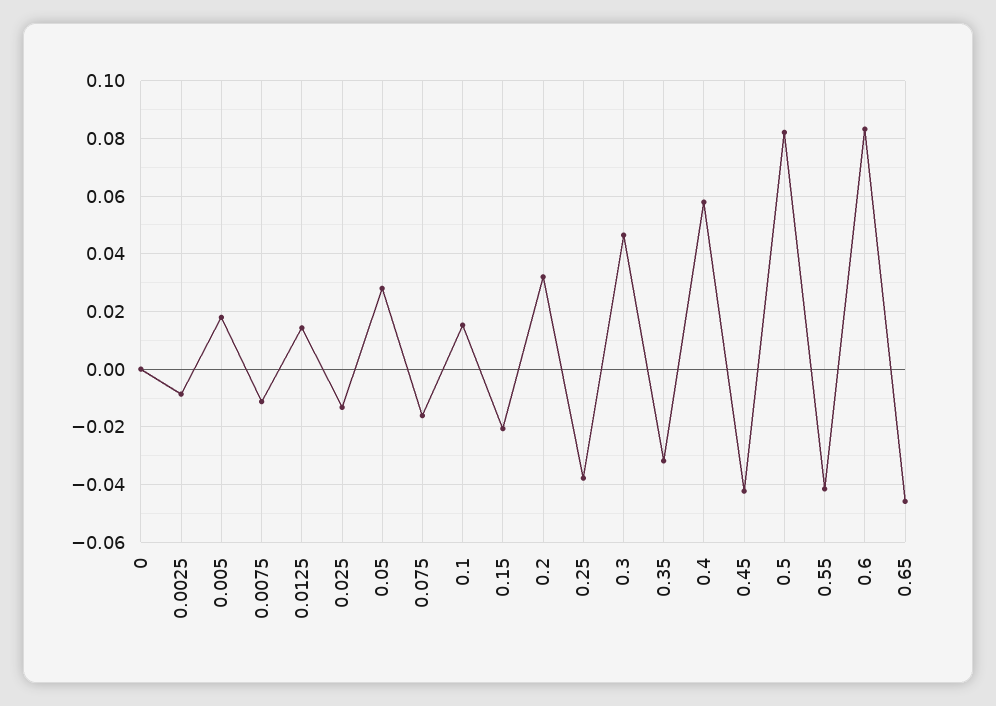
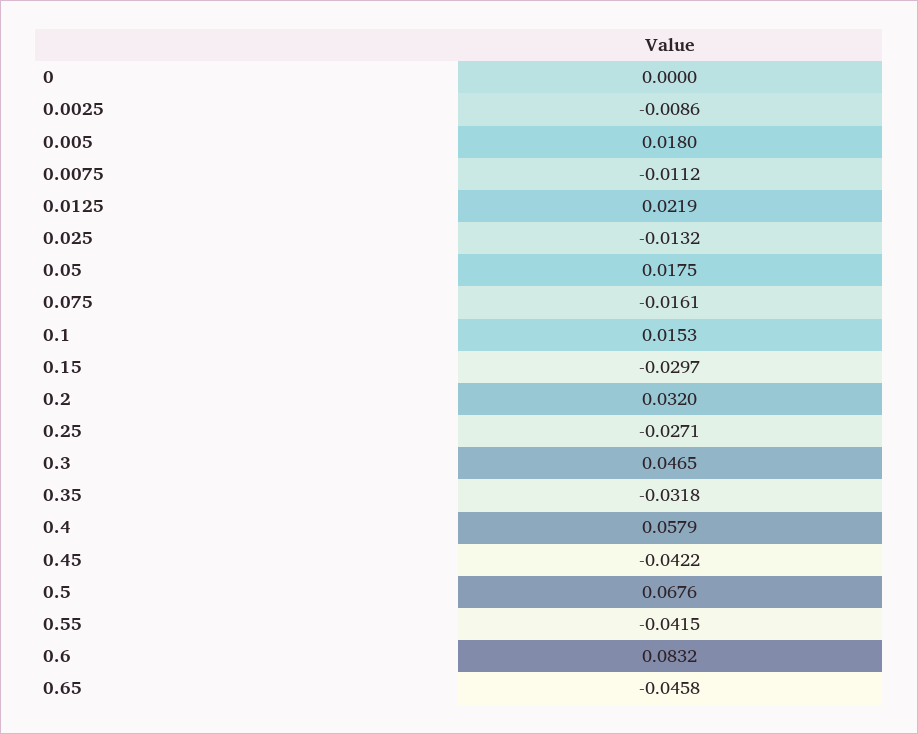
0.0125: 0.015 -> 0.0219
0.05: 0.0275 -> 0.0175
0.15: -0.02 -> -0.0297
0.25: -0.0375 -> -0.0271
0.5: 0.0825 -> 0.0676

